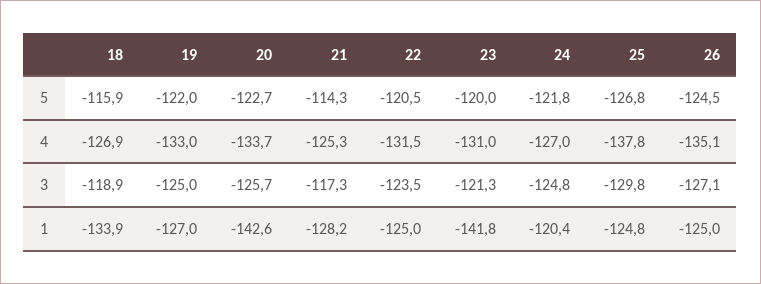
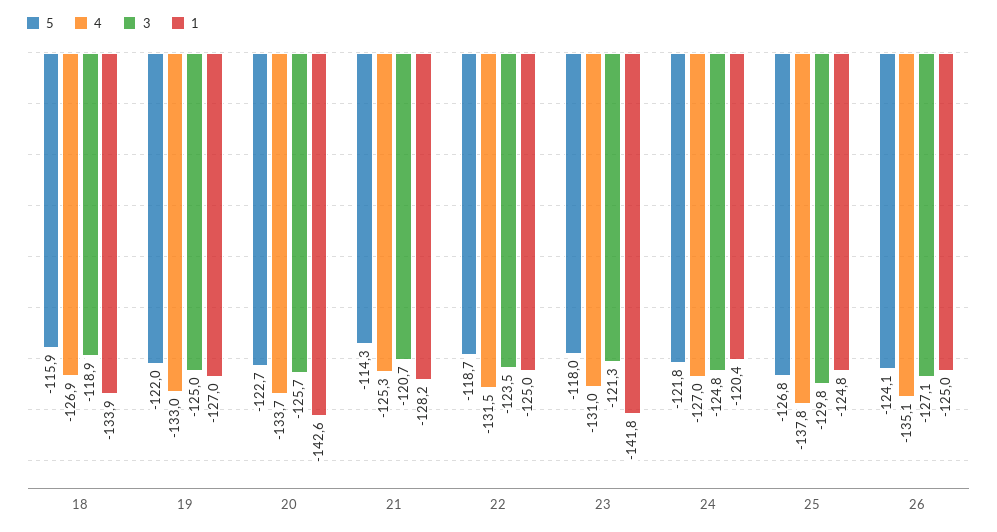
5, 22: -120.5 -> -118.7
5, 23: -120 -> -118
5, 26: -124.5 -> -124.1
3, 21: -117.3 -> -120.7

